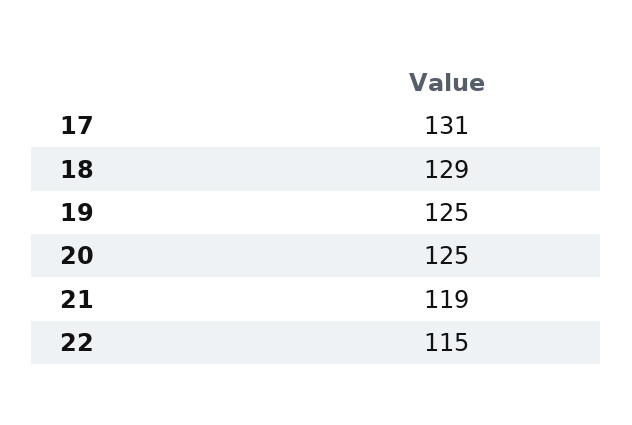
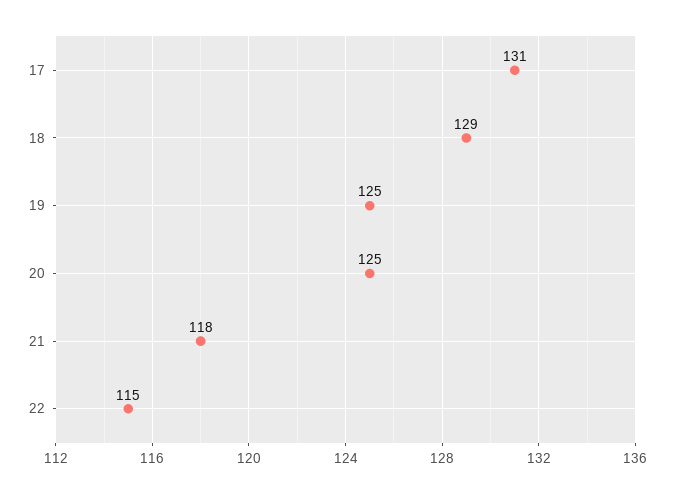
21: 119 -> 118

